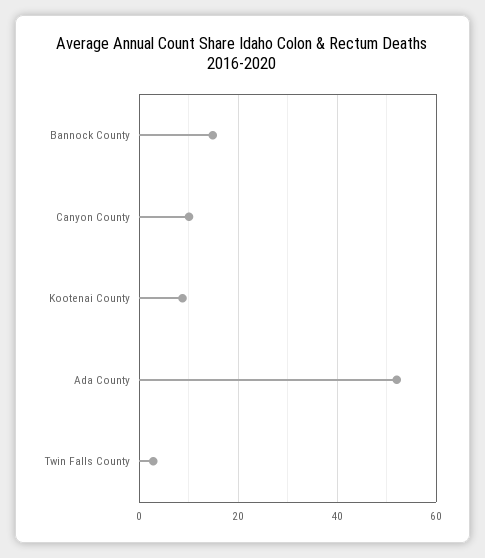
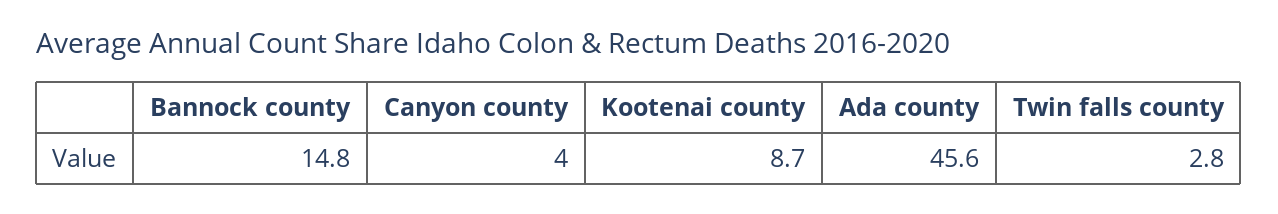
Canyon County: 10 -> 4
Ada County: 52 -> 45.6

